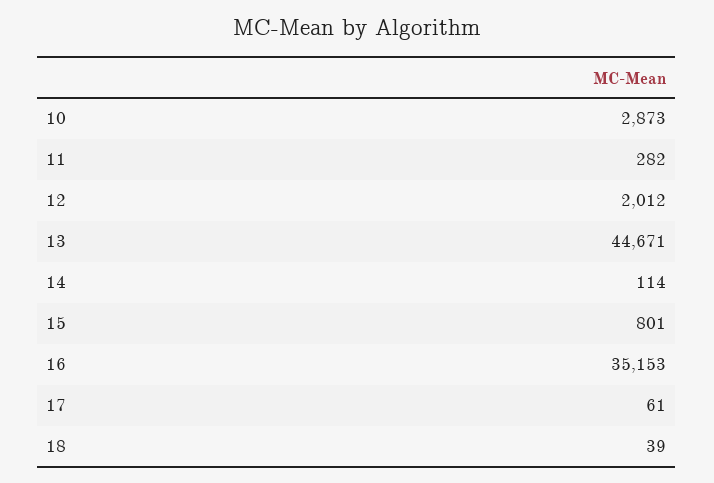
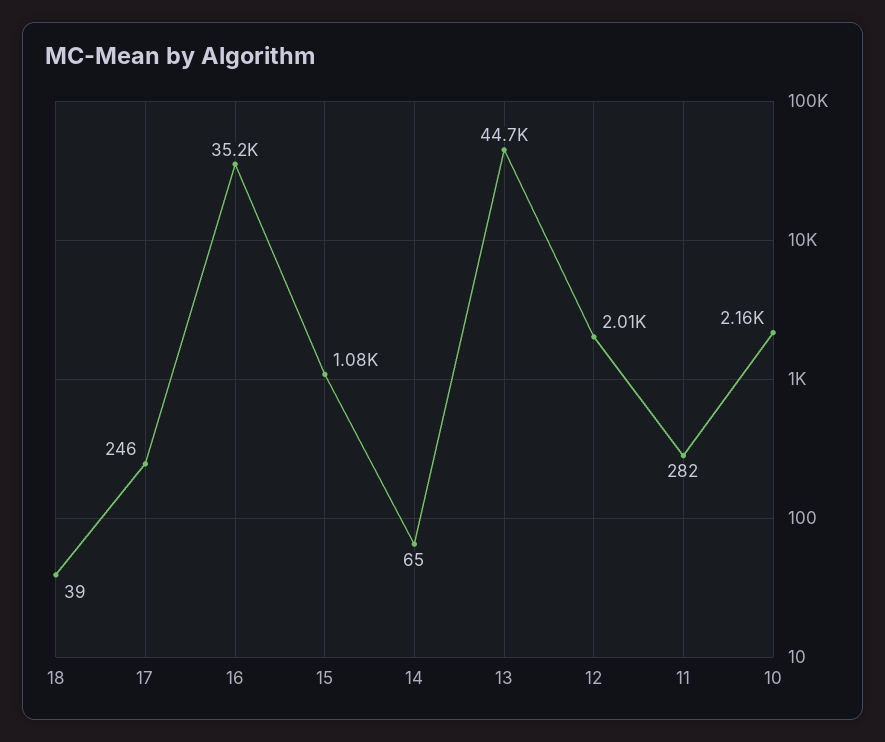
10: 2873 -> 2160
14: 114 -> 65
15: 801 -> 1080
17: 61 -> 246

